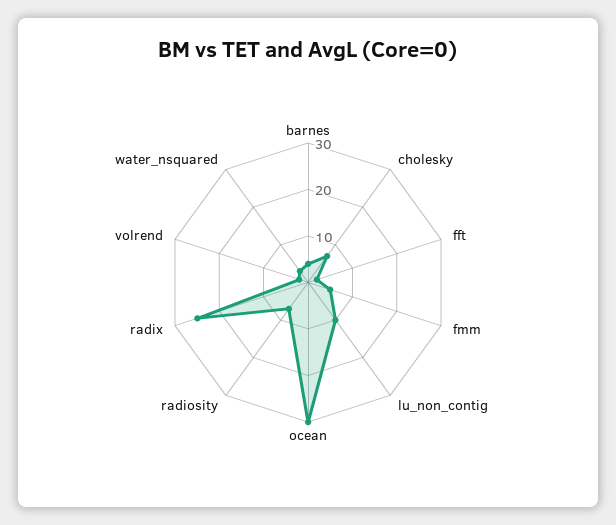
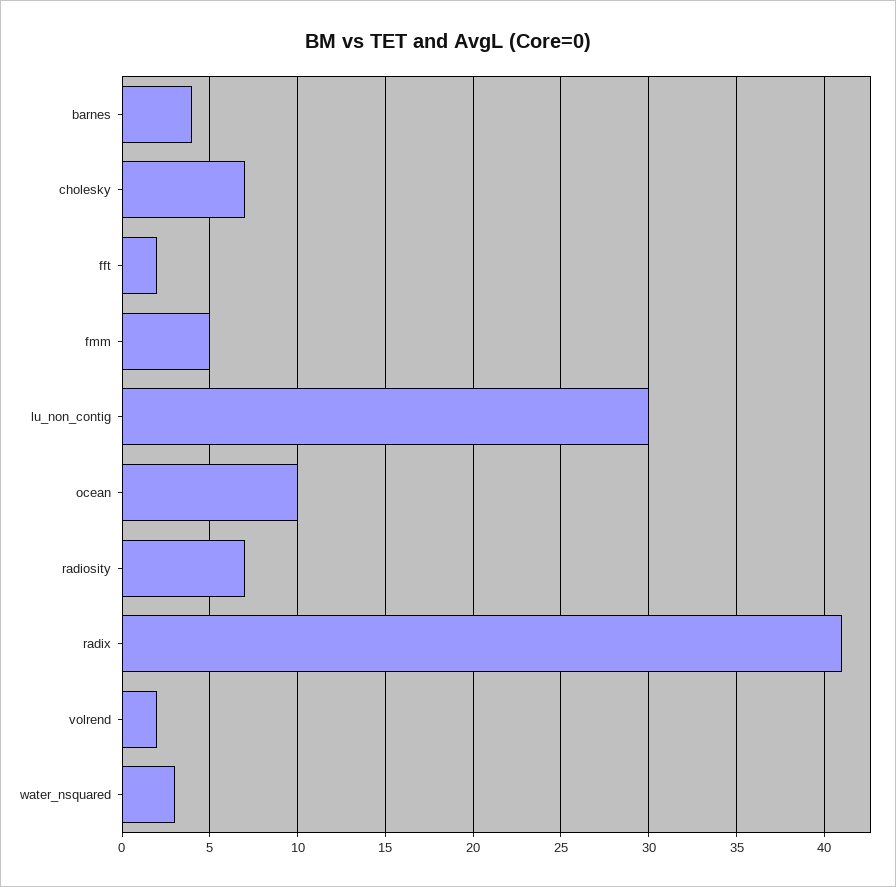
lu_non_contig: 10 -> 30
ocean: 30 -> 10
radix: 25 -> 41

